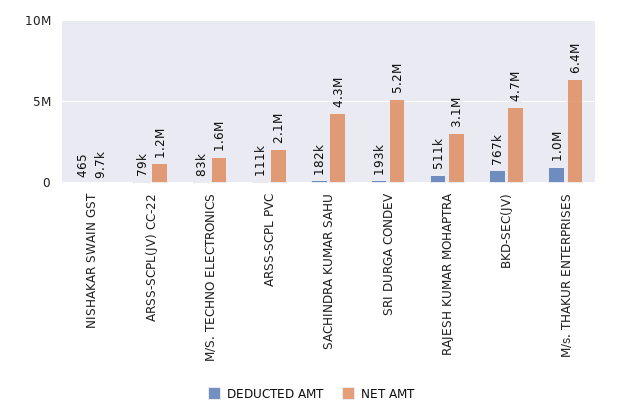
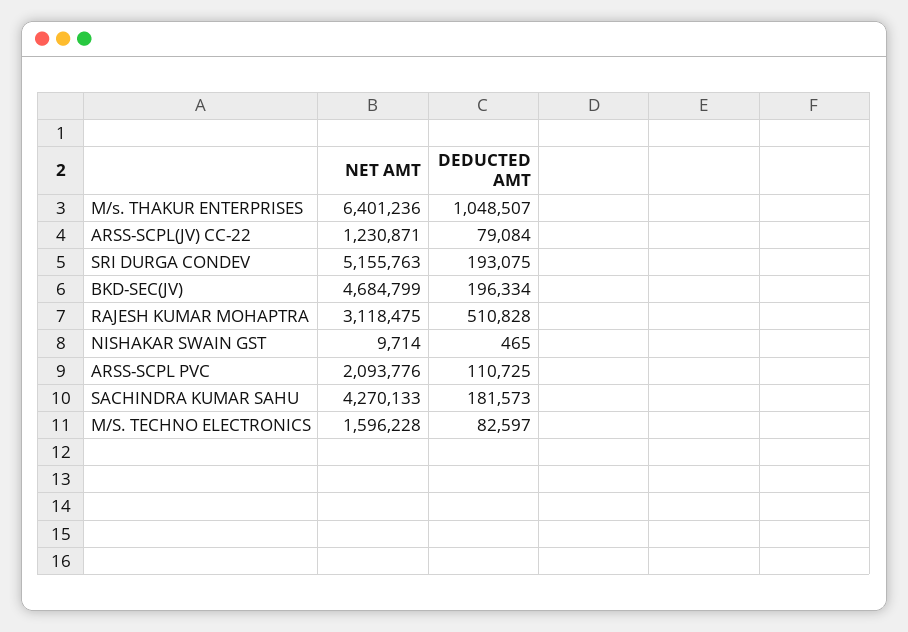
DEDUCTED AMT, BKD-SEC(JV): 767000 -> 196334

